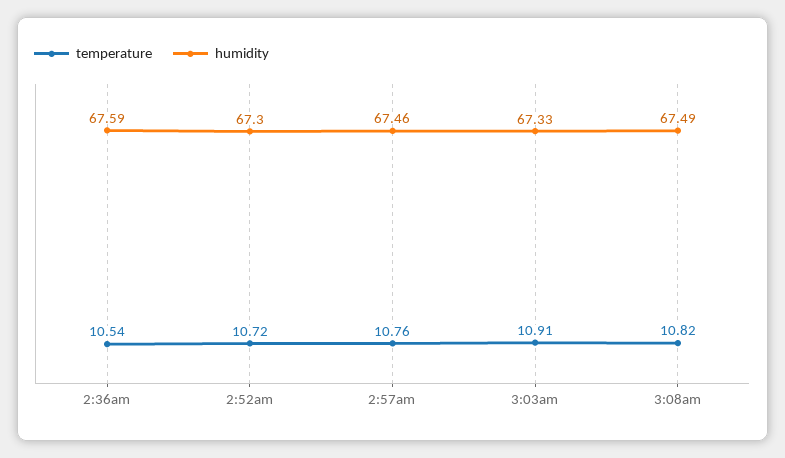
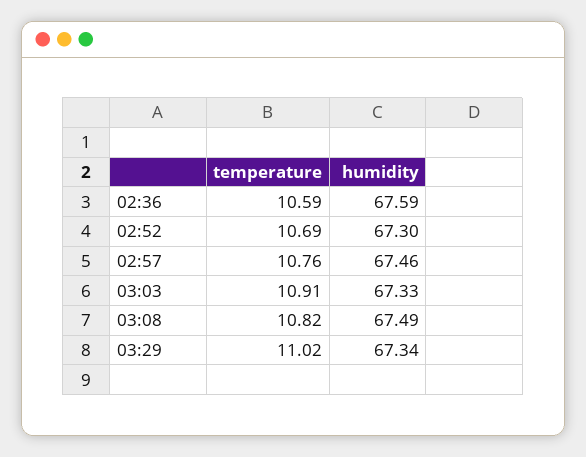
temperature, 2:36am: 10.54 -> 10.59
temperature, 2:52am: 10.72 -> 10.69
temperature, 03:29: none -> 11.02
humidity, 03:29: none -> 67.34

